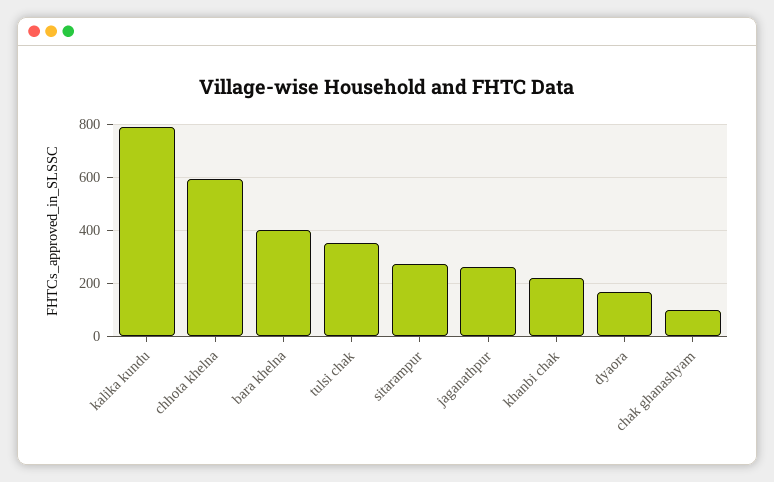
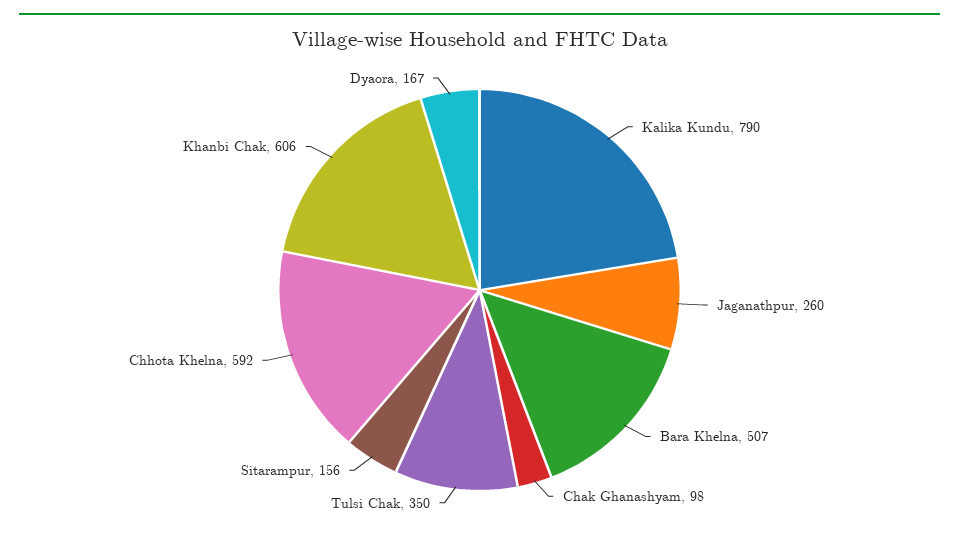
bara khelna: 400 -> 507
sitarampur: 275 -> 156
khanbi chak: 225 -> 606

